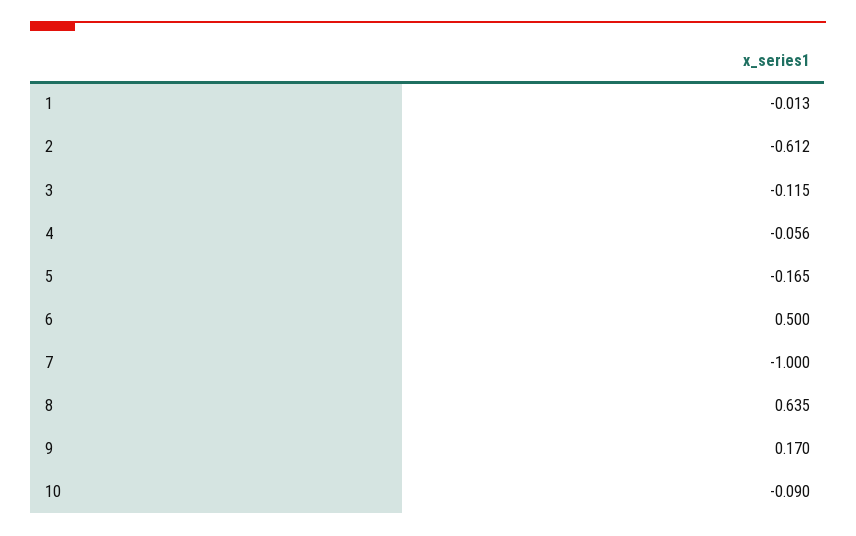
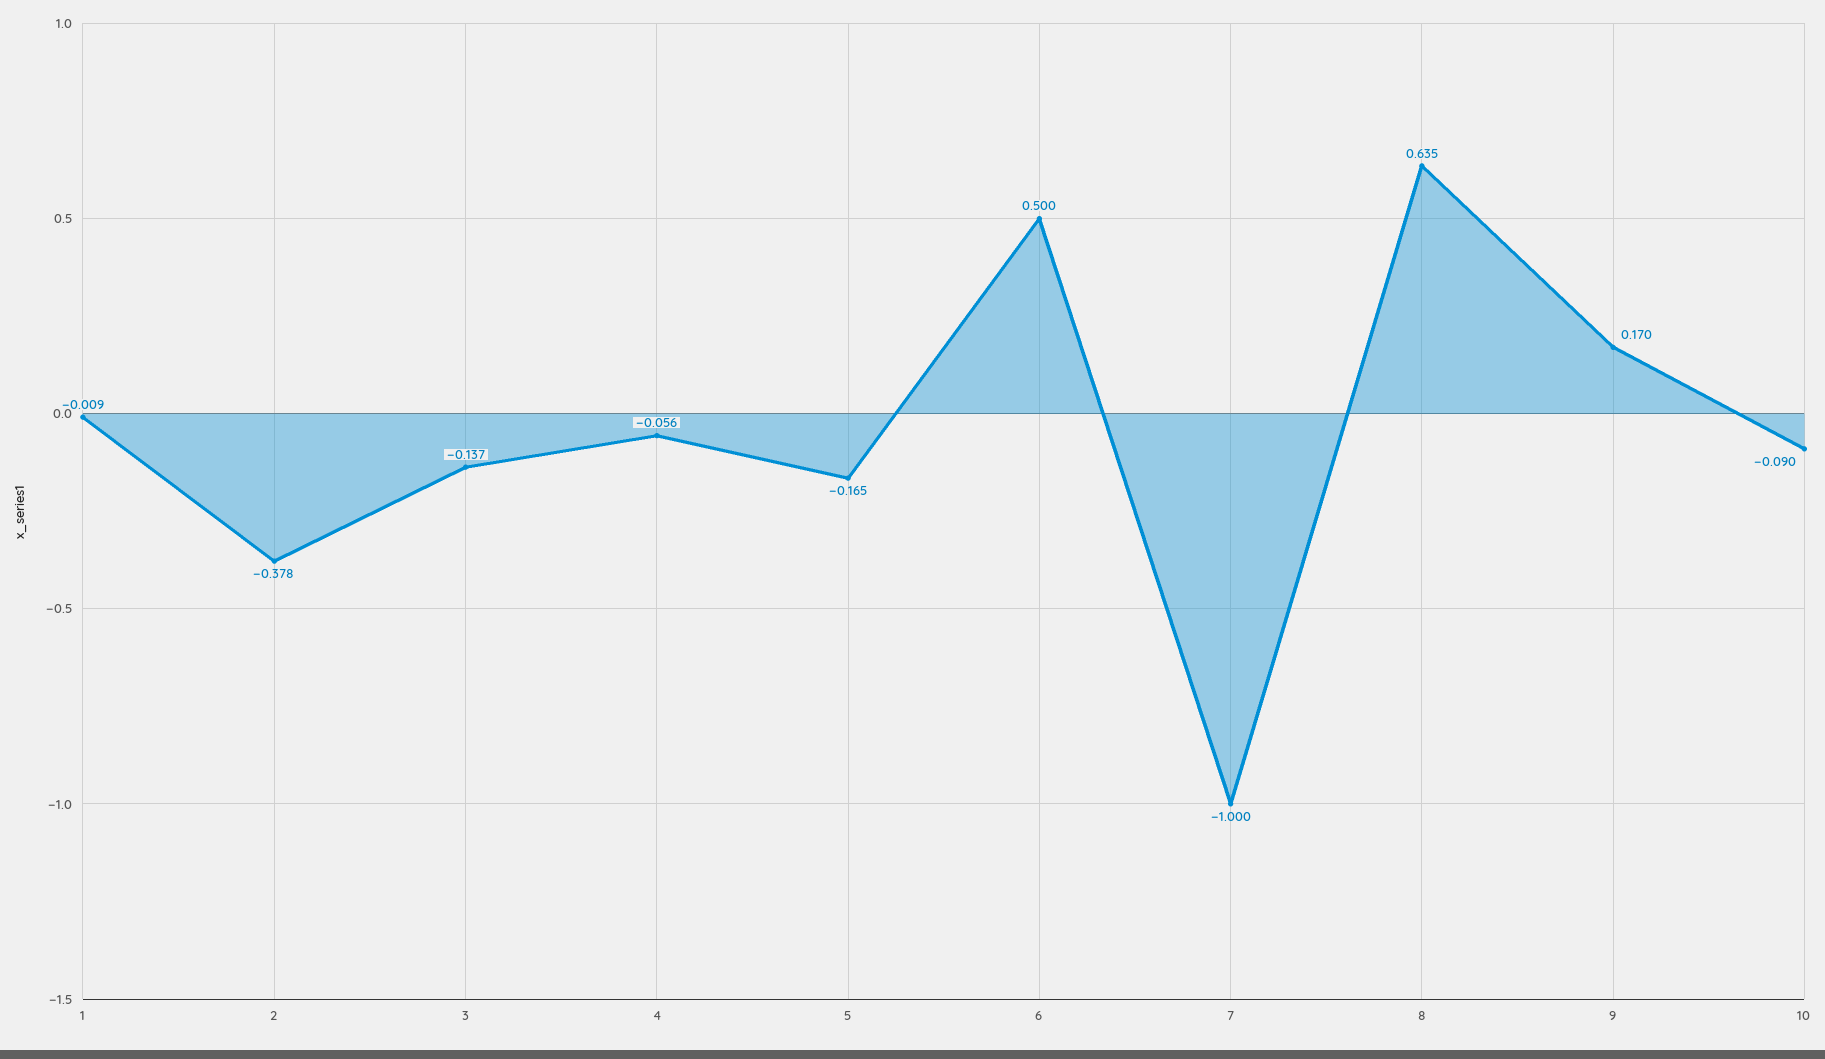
1: -0.013 -> -0.009
2: -0.612 -> -0.378
3: -0.115 -> -0.137

